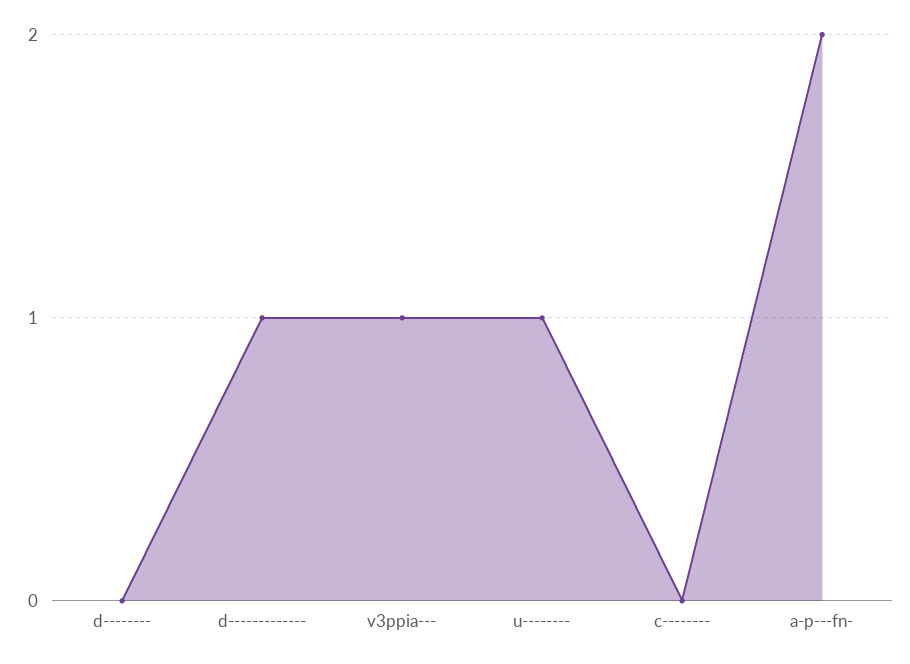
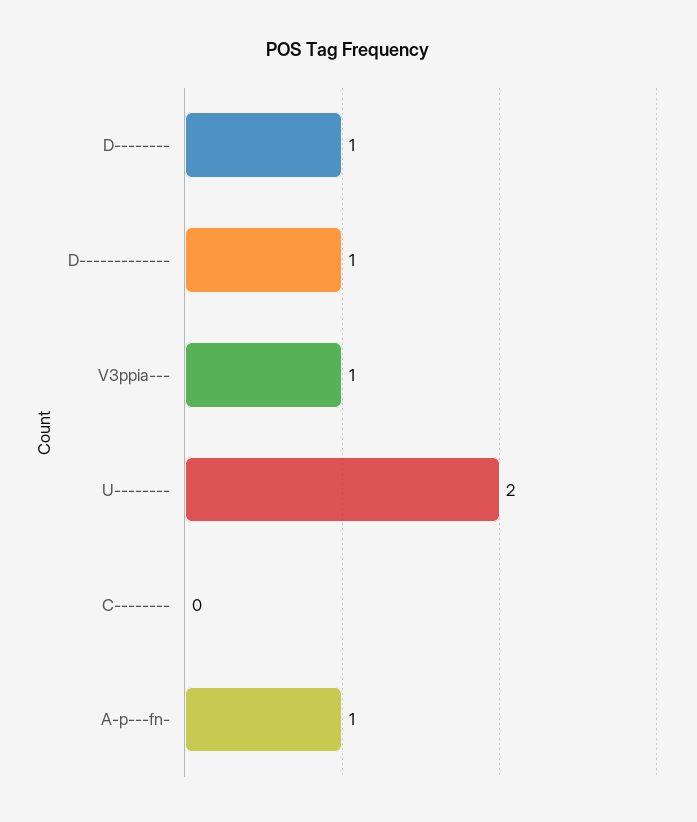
d--------: 0 -> 1
u--------: 1 -> 2
a-p---fn-: 2 -> 1

